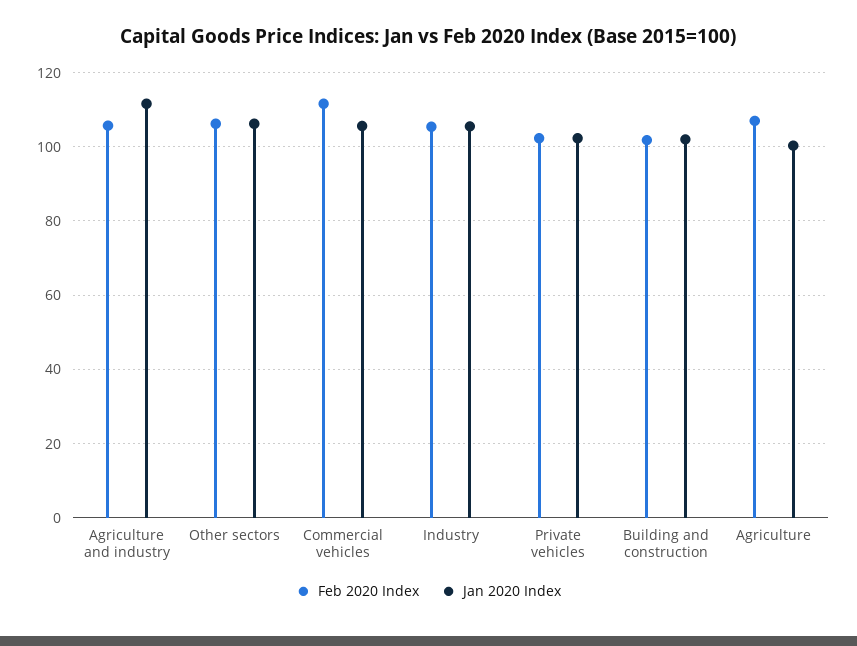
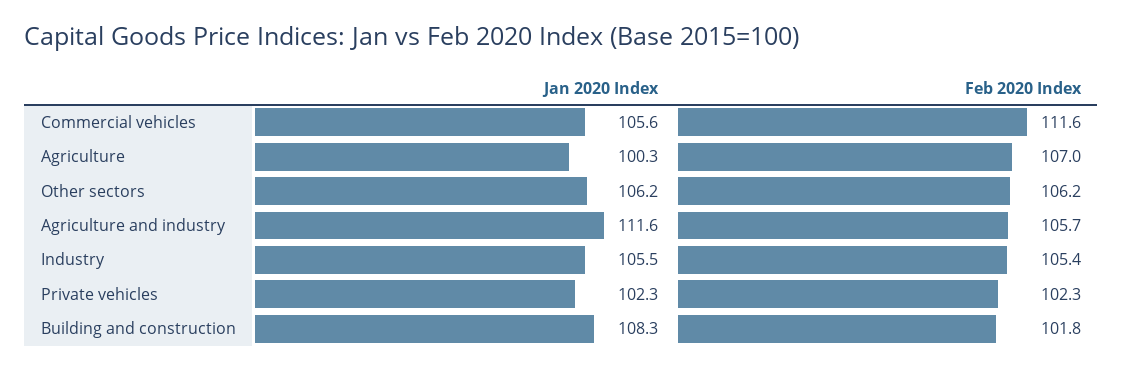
Jan 2020 Index, Building and construction: 102 -> 108.3

